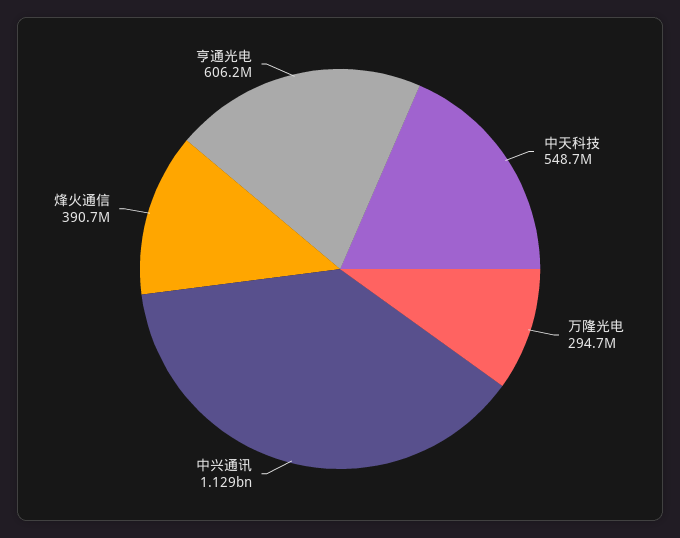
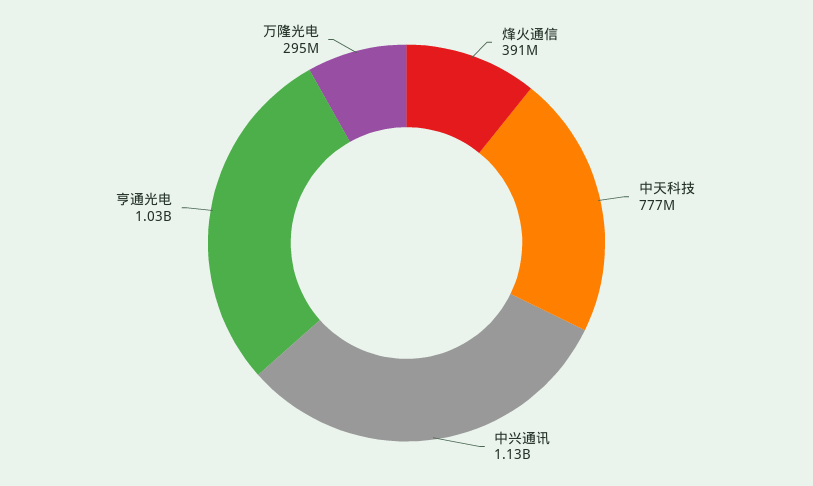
中天科技: 548700000 -> 777000000
亨通光电: 606200000 -> 1030000000

